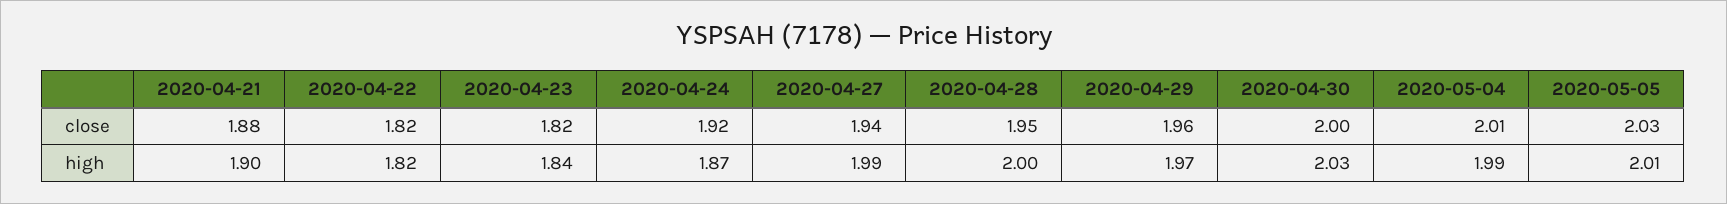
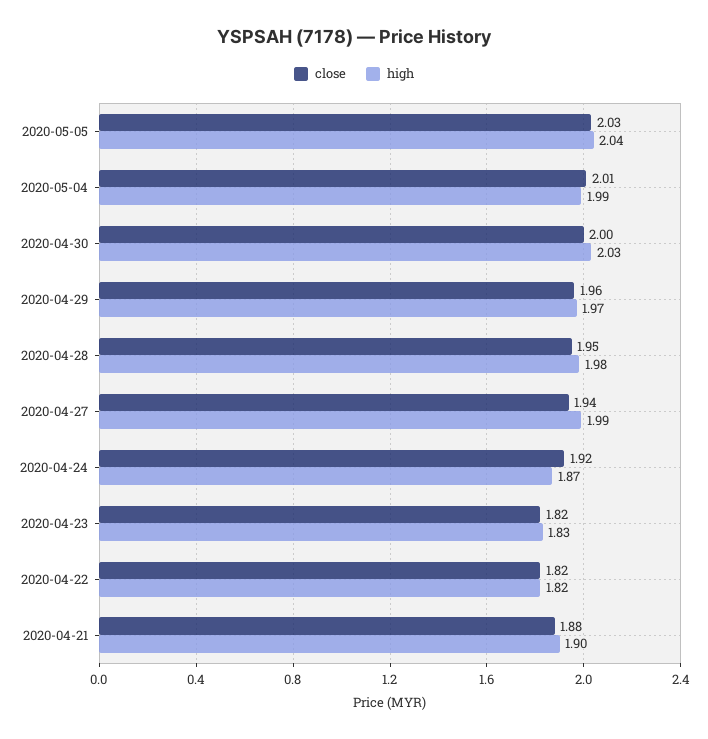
high, 2020-04-23: 1.84 -> 1.83
high, 2020-04-28: 2 -> 1.98
high, 2020-05-05: 2.01 -> 2.04

